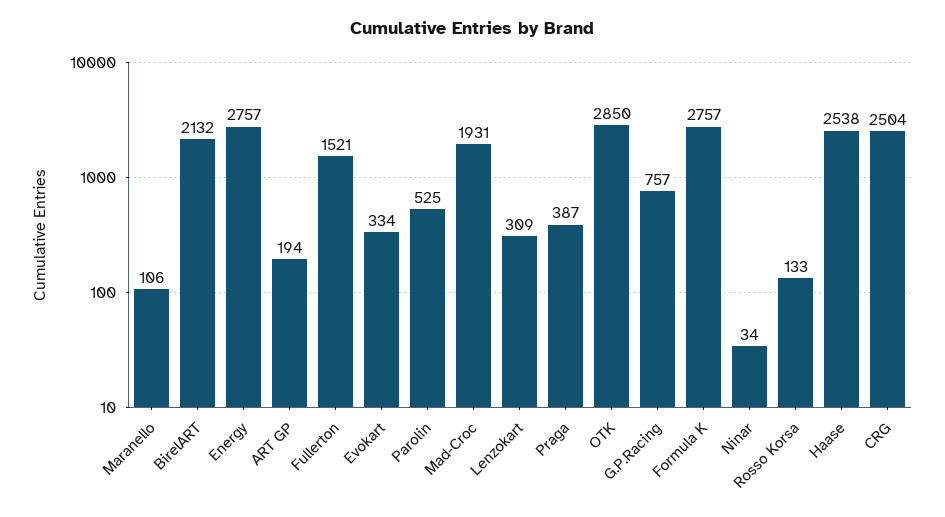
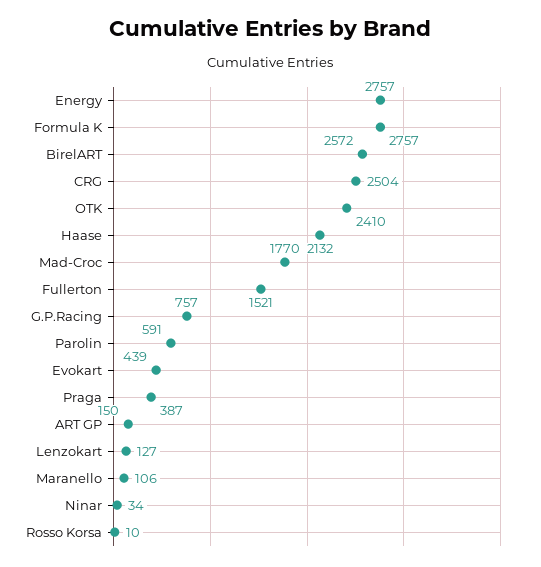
BirelART: 2132 -> 2572
ART GP: 194 -> 150
Evokart: 334 -> 439
Parolin: 525 -> 591
Mad-Croc: 1931 -> 1770
Lenzokart: 309 -> 127
OTK: 2850 -> 2410
Rosso Korsa: 133 -> 10
Haase: 2538 -> 2132

